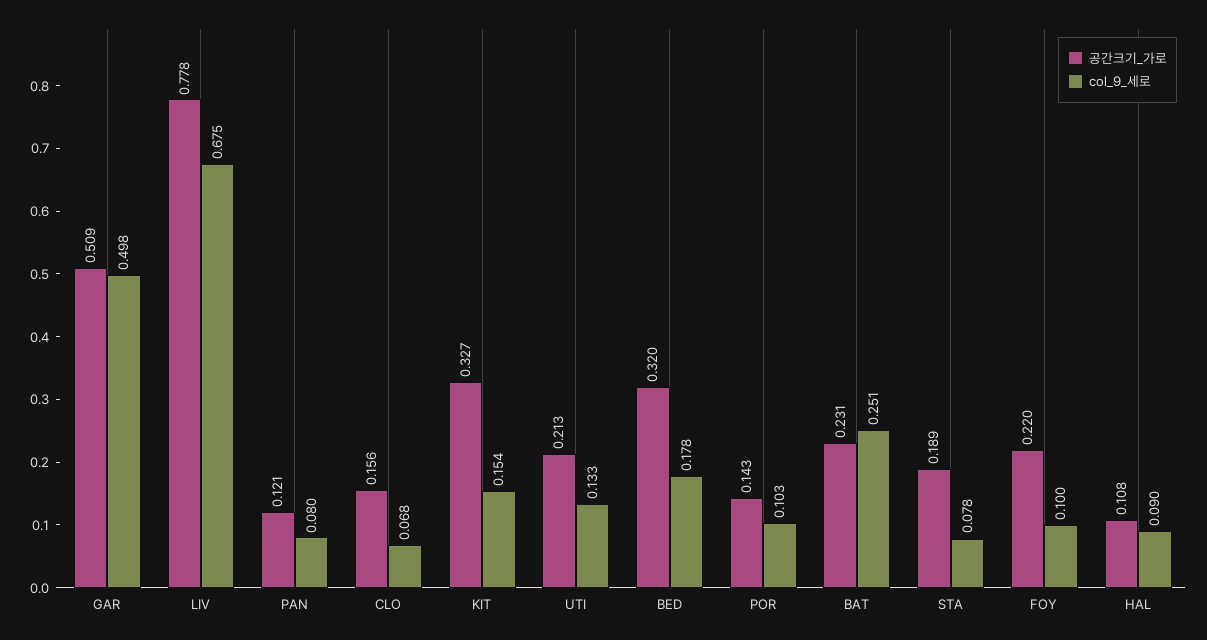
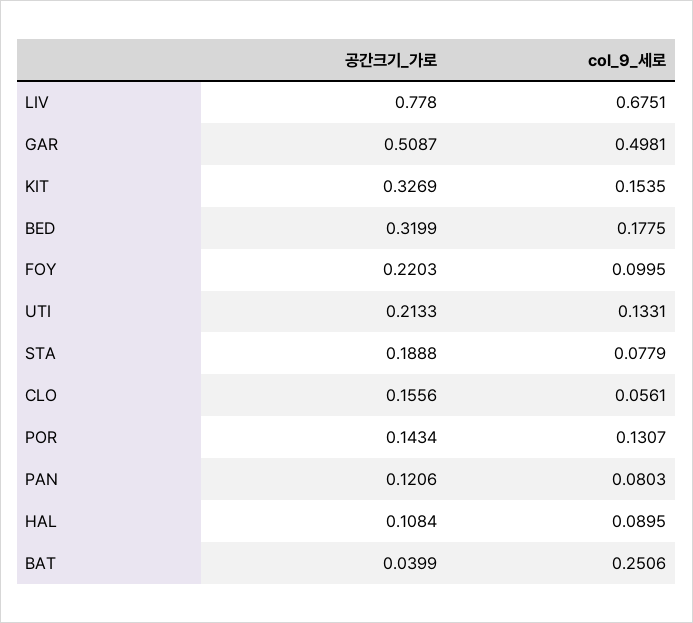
col_9_세로, CLO: 0.068 -> 0.0561
col_9_세로, POR: 0.103 -> 0.1307
공간크기_가로, BAT: 0.231 -> 0.0399

